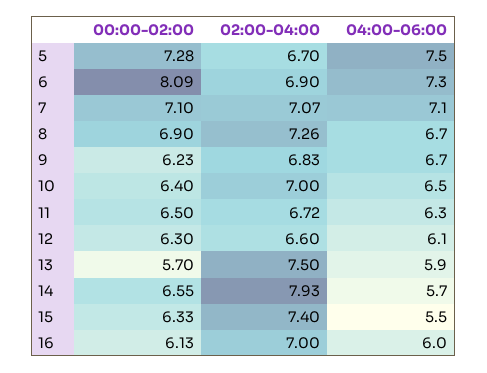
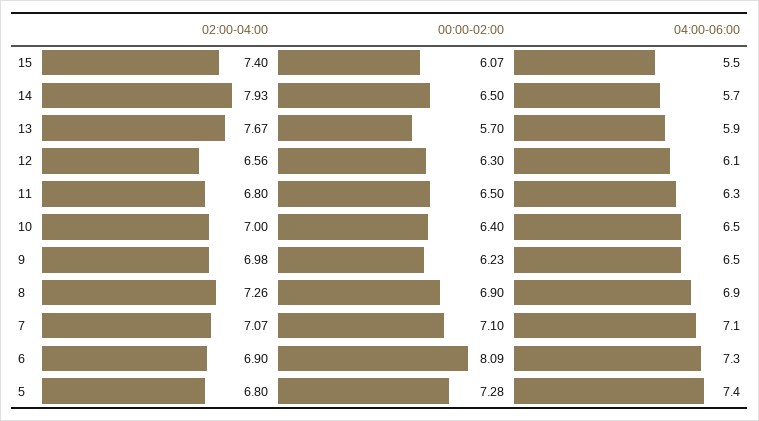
02:00-04:00, 5: 6.7 -> 6.8
04:00-06:00, 5: 7.5 -> 7.4
04:00-06:00, 8: 6.7 -> 6.9
02:00-04:00, 9: 6.83 -> 6.98
04:00-06:00, 9: 6.7 -> 6.5
02:00-04:00, 11: 6.72 -> 6.8
02:00-04:00, 12: 6.6 -> 6.56
02:00-04:00, 13: 7.5 -> 7.67
00:00-02:00, 14: 6.55 -> 6.5
00:00-02:00, 15: 6.33 -> 6.07
00:00-02:00, 16: 6.13 -> none
02:00-04:00, 16: 7 -> none
04:00-06:00, 16: 6 -> none

